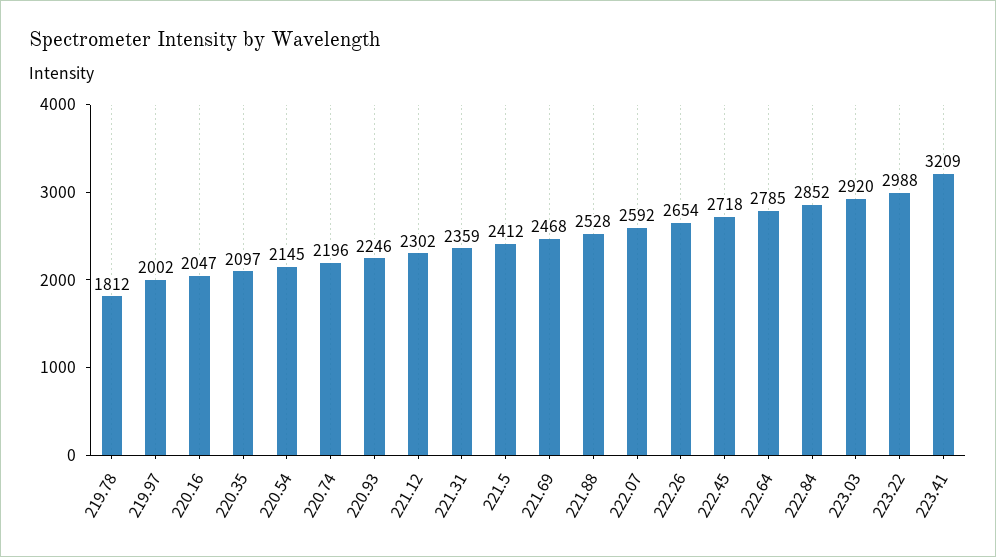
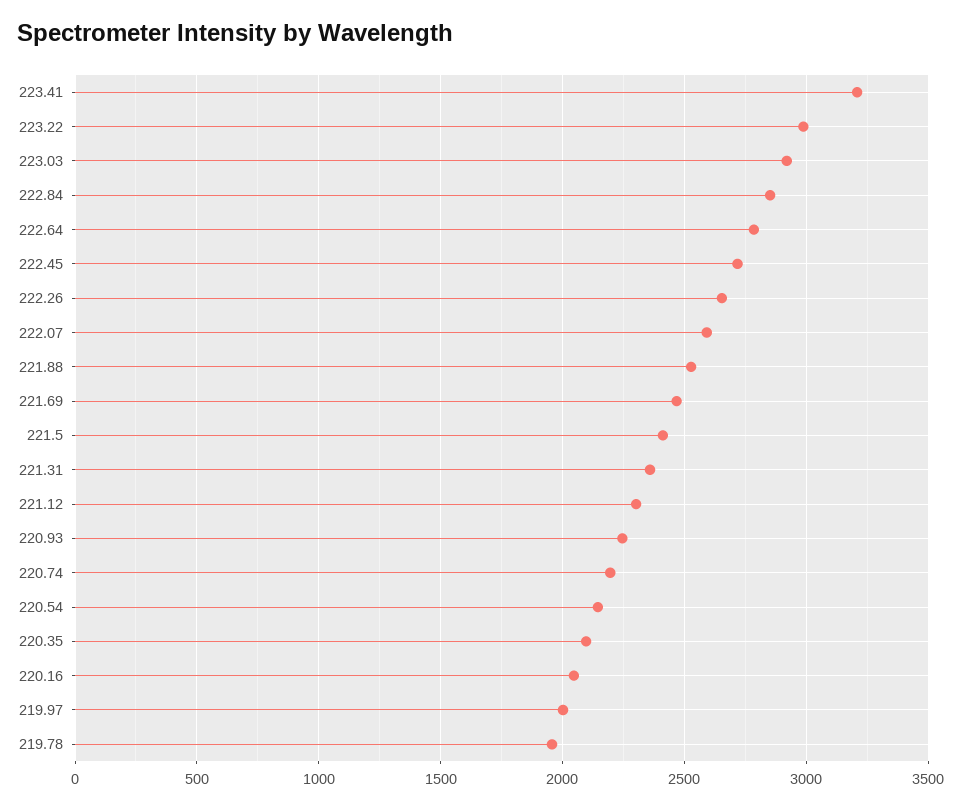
219.78: 1812 -> 1950

